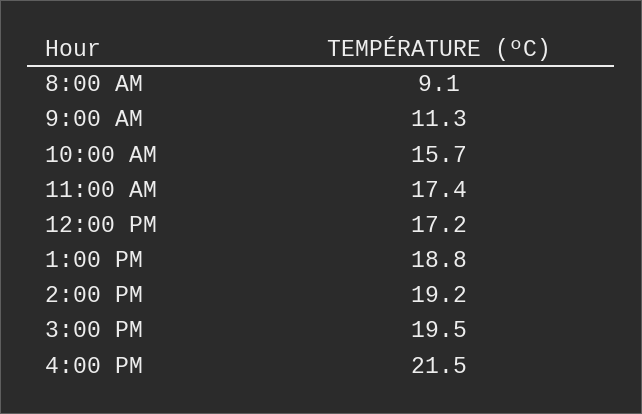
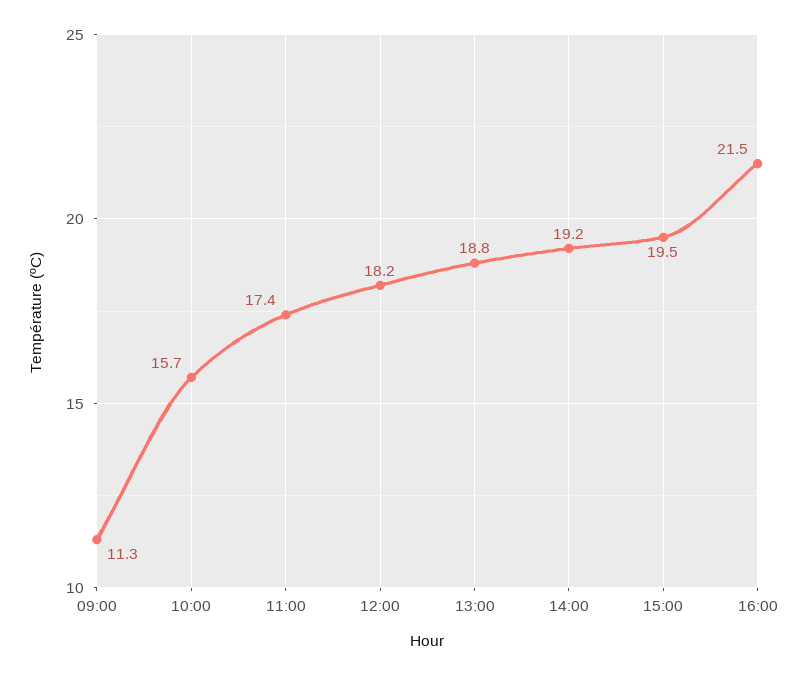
8:00 AM: 9.1 -> none
12:00 PM: 17.2 -> 18.2

